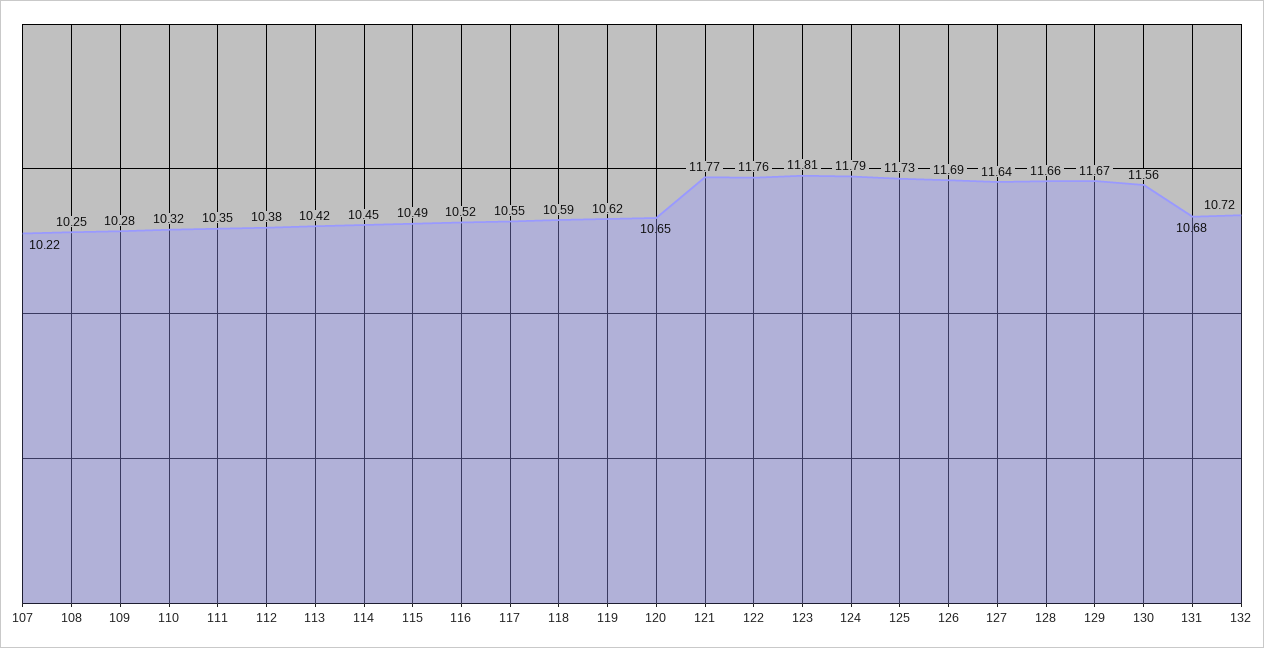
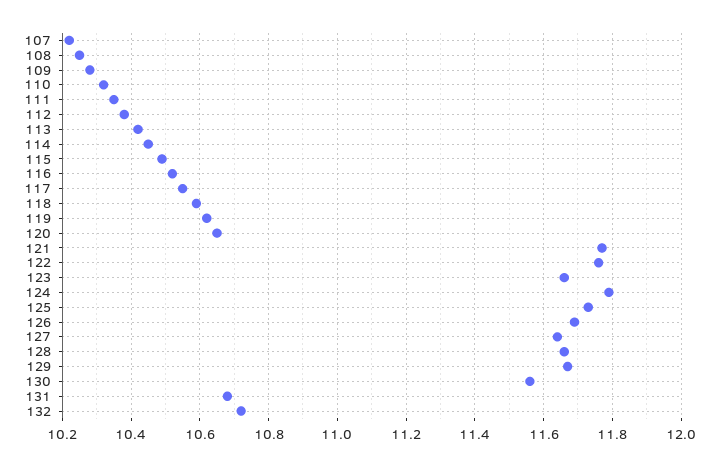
123: 11.81 -> 11.65

